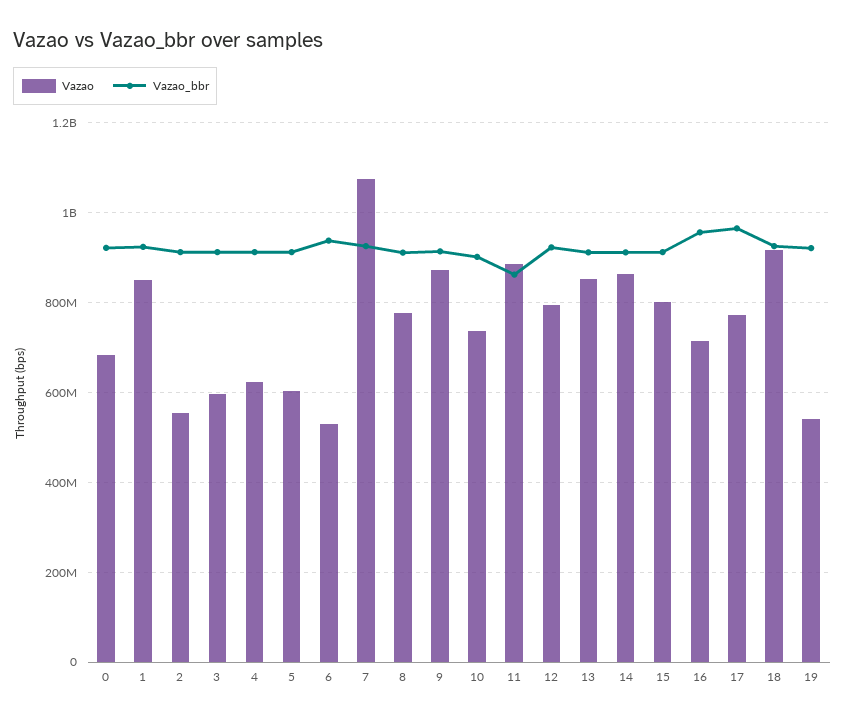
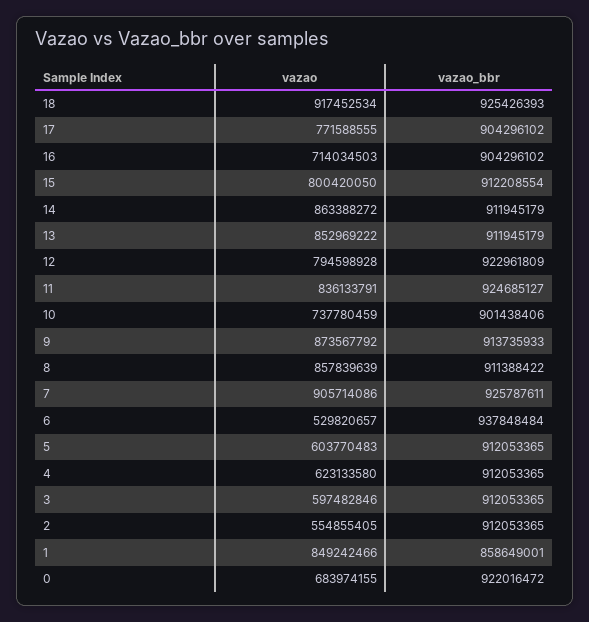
Vazao_bbr, 1: 920000000 -> 858649001
Vazao, 7: 1080000000 -> 905714086
Vazao, 8: 780000000 -> 857839639
Vazao, 11: 880000000 -> 836133791
Vazao_bbr, 11: 860000000 -> 924685127
Vazao_bbr, 16: 960000000 -> 904296102
Vazao_bbr, 17: 960000000 -> 904296102
Vazao, 19: 540000000 -> none
Vazao_bbr, 19: 920000000 -> none

